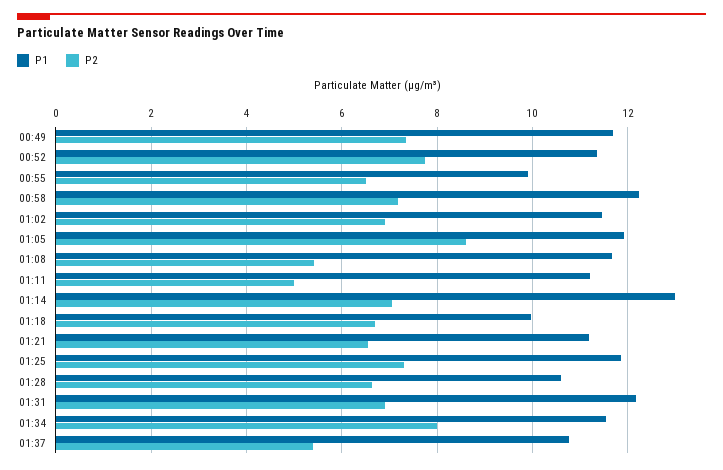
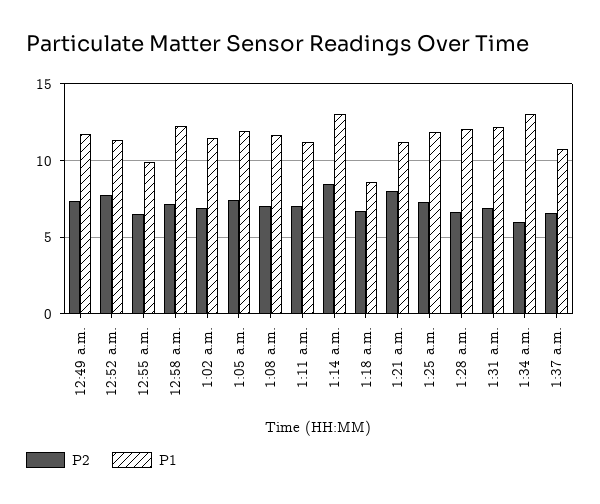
P2, 01:05: 8.6 -> 7.5
P2, 01:08: 5.4 -> 7
P2, 01:11: 5 -> 7
P2, 01:14: 7 -> 8.5
P1, 01:18: 10 -> 8.5
P2, 01:21: 6.6 -> 8
P1, 01:28: 10.6 -> 12
P1, 01:34: 11.6 -> 13
P2, 01:34: 8 -> 6
P2, 01:37: 5.4 -> 6.5

